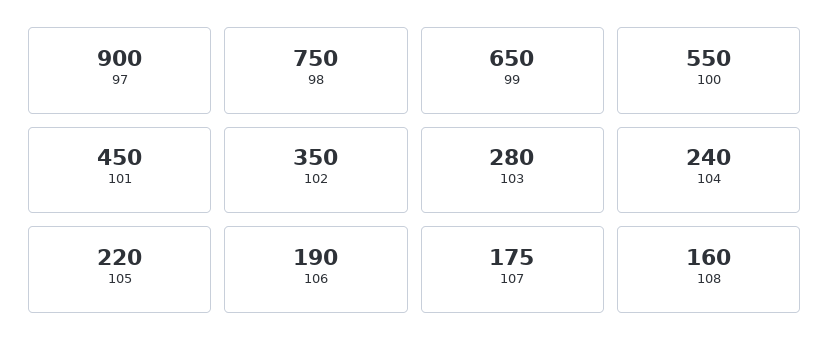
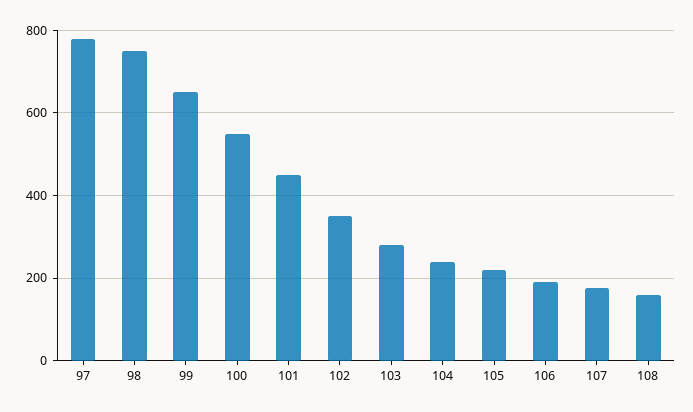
97: 900 -> 780

